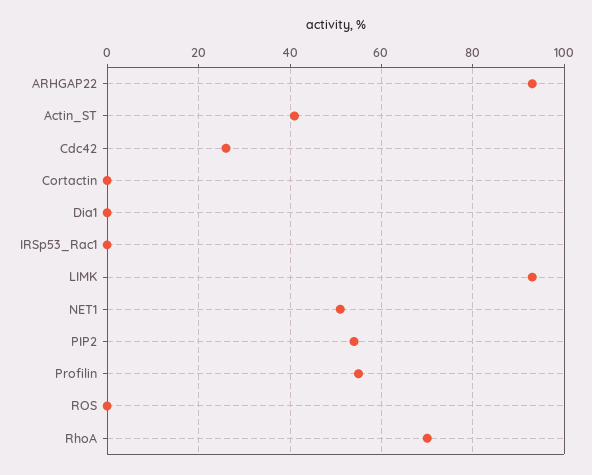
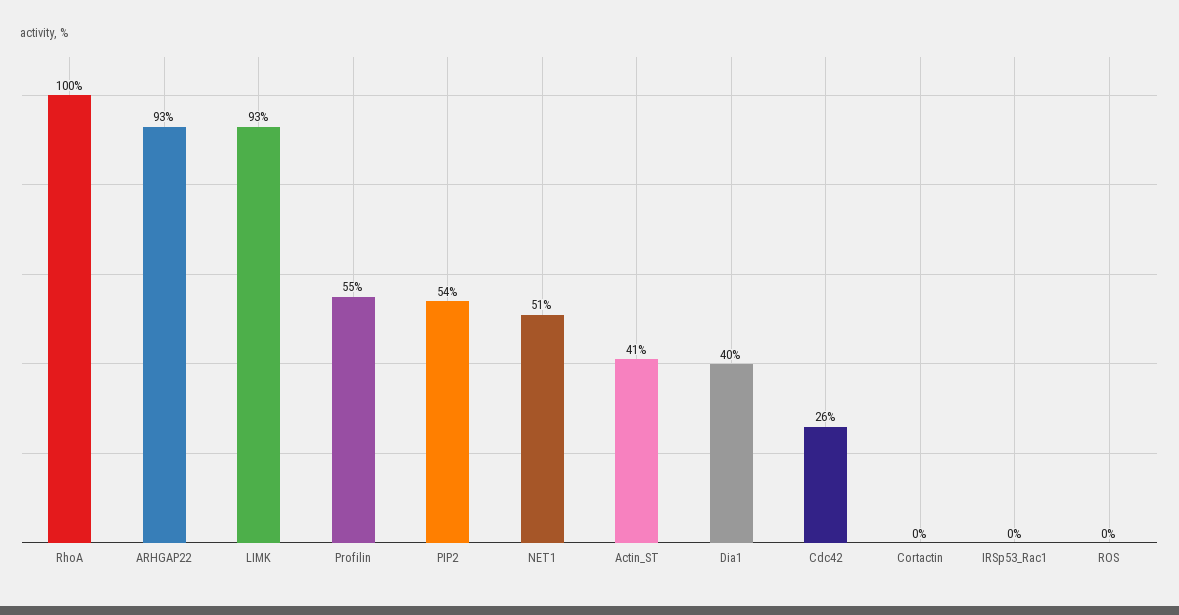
Dia1: 0 -> 40
RhoA: 70 -> 100

